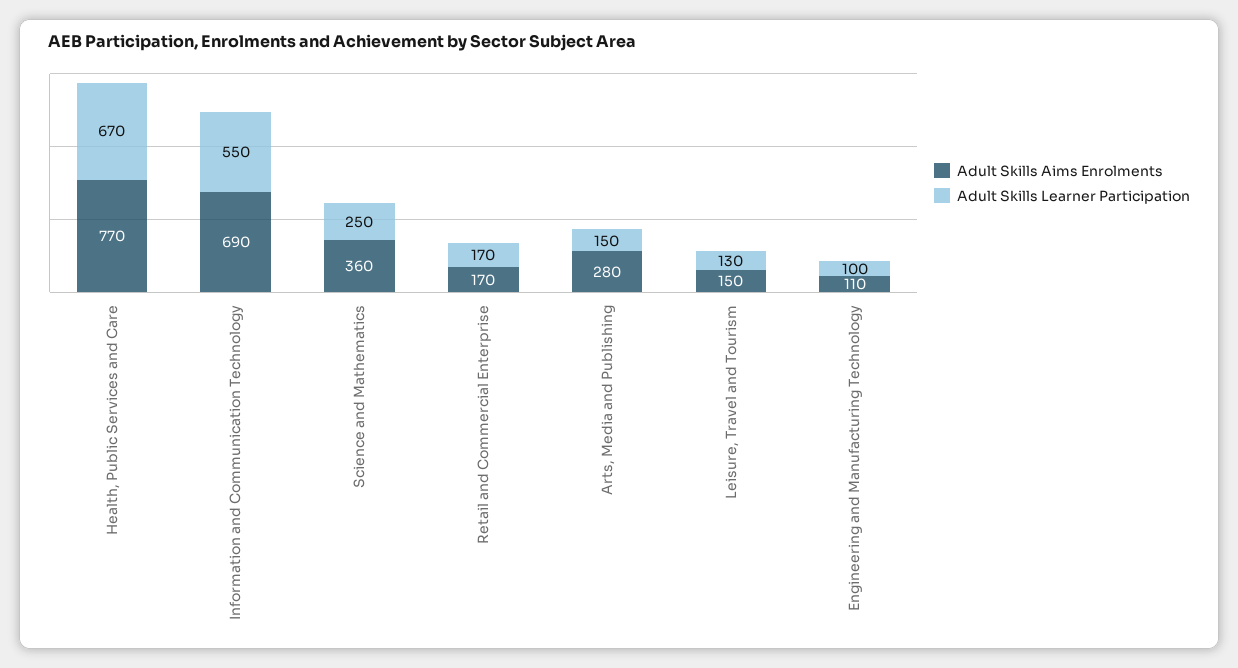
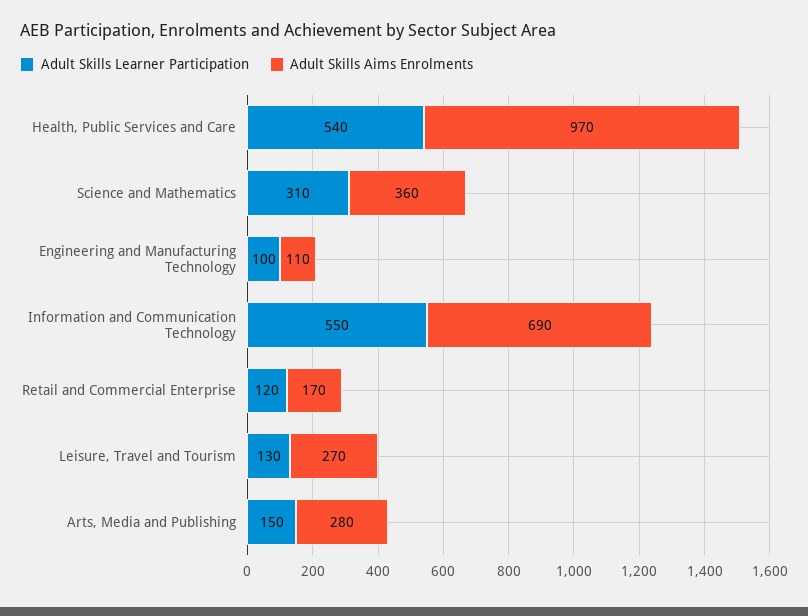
Adult Skills Aims Enrolments, Health, Public Services and Care: 770 -> 970
Adult Skills Learner Participation, Health, Public Services and Care: 670 -> 540
Adult Skills Learner Participation, Science and Mathematics: 250 -> 310
Adult Skills Learner Participation, Retail and Commercial Enterprise: 170 -> 120
Adult Skills Aims Enrolments, Leisure, Travel and Tourism: 150 -> 270

